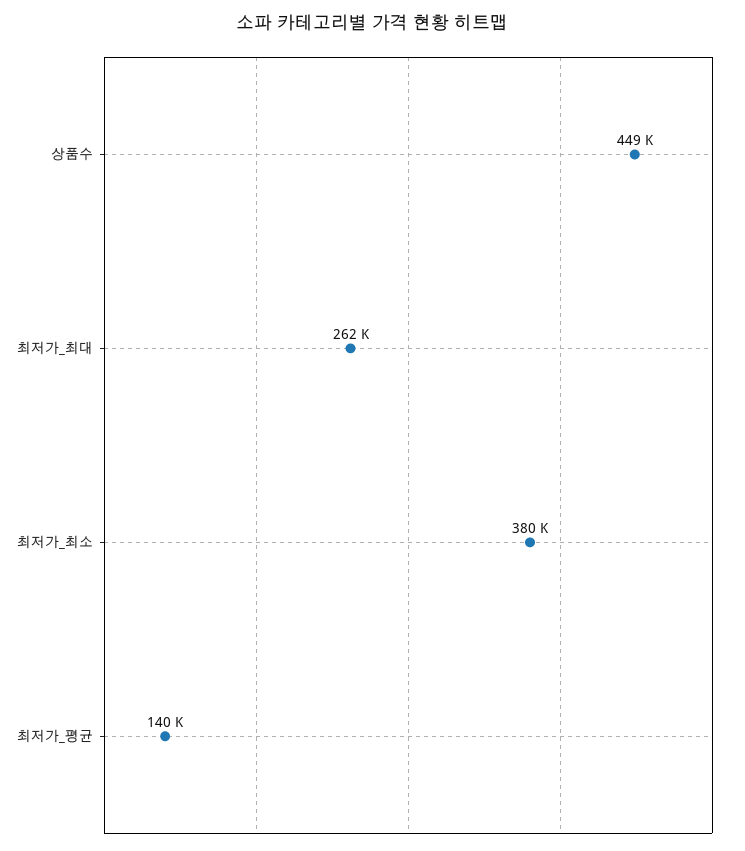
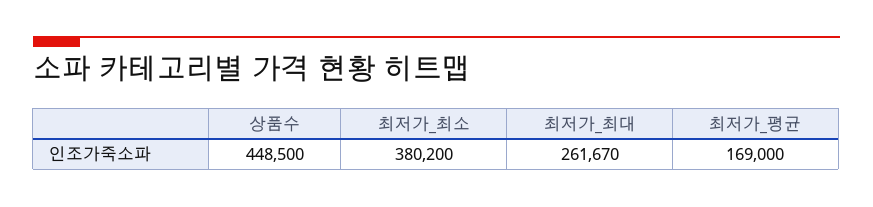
최저가_평균: 140000 -> 169000

